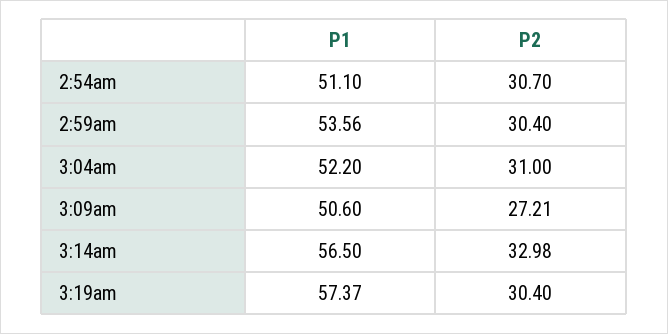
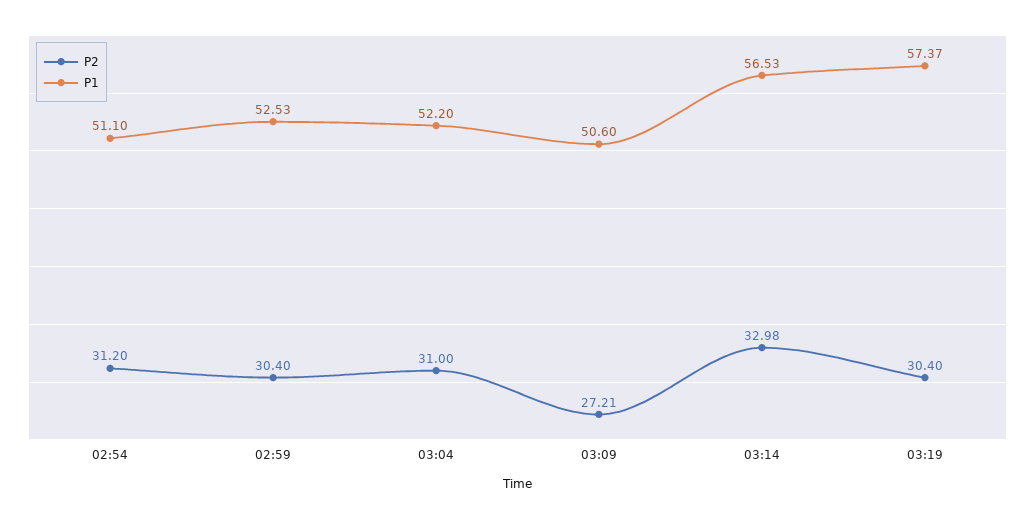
P2, 2:54am: 30.7 -> 31.2
P1, 2:59am: 53.56 -> 52.53
P1, 3:14am: 56.5 -> 56.53

